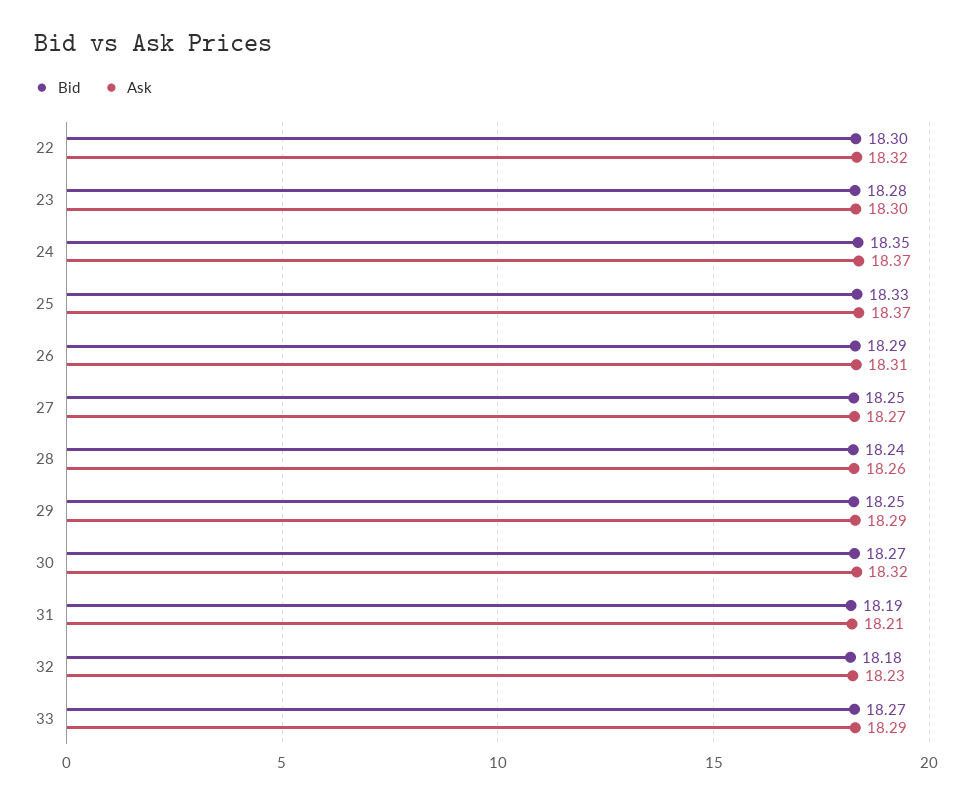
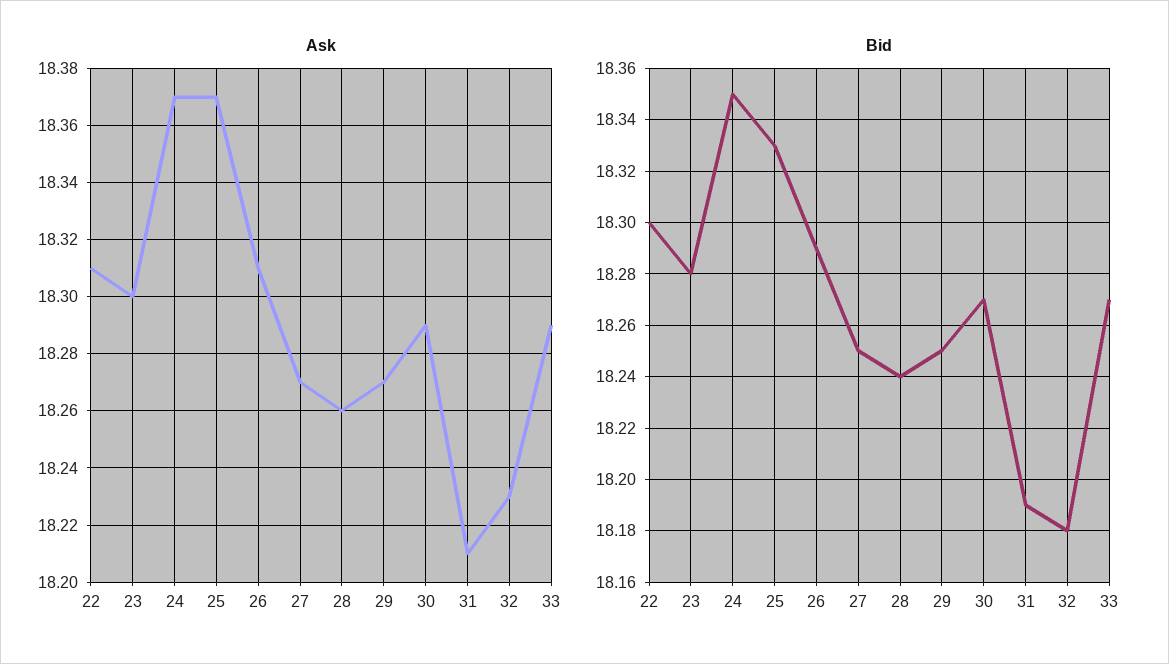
Ask, 22: 18.32 -> 18.31
Ask, 29: 18.29 -> 18.27
Ask, 30: 18.32 -> 18.29

